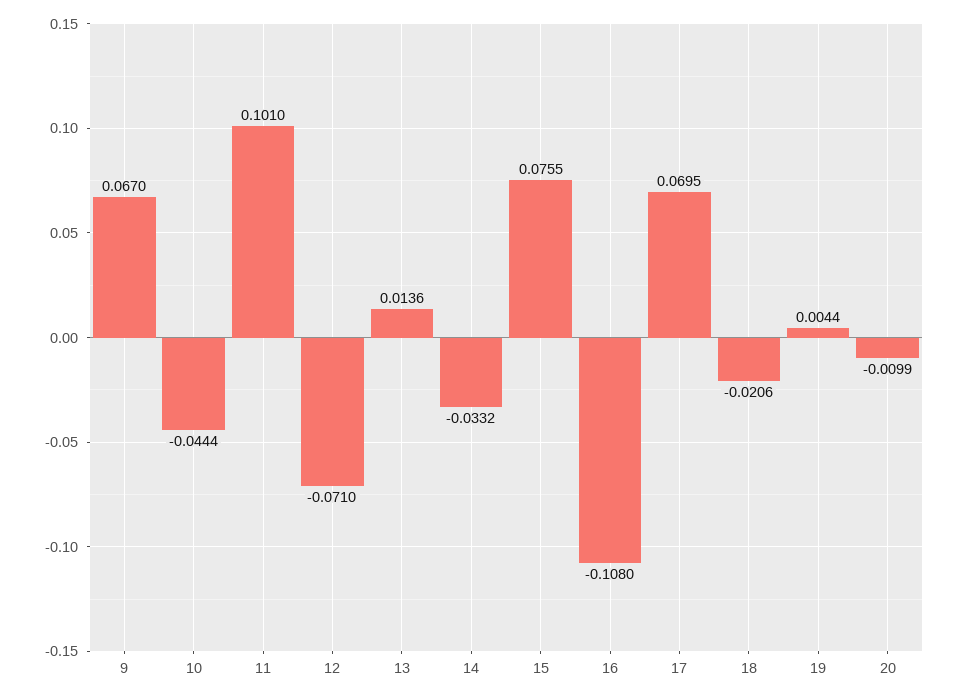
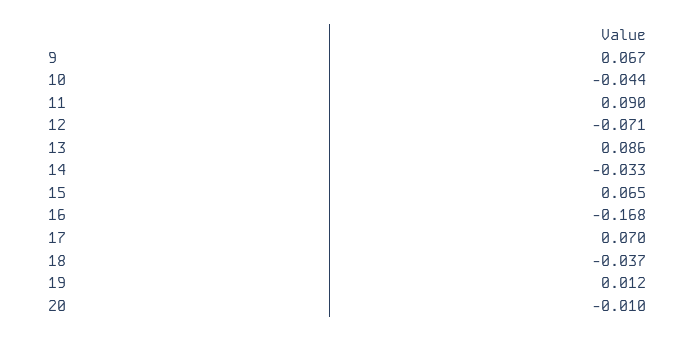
11: 0.101 -> 0.09
13: 0.0136 -> 0.086
15: 0.0755 -> 0.065
16: -0.108 -> -0.168
18: -0.0206 -> -0.037
19: 0.0044 -> 0.012

